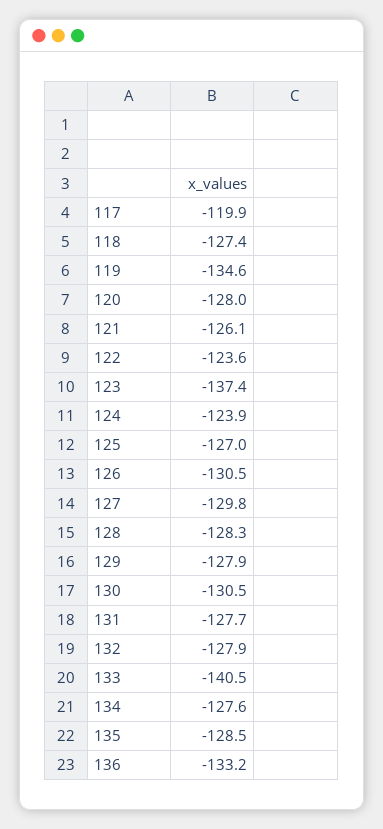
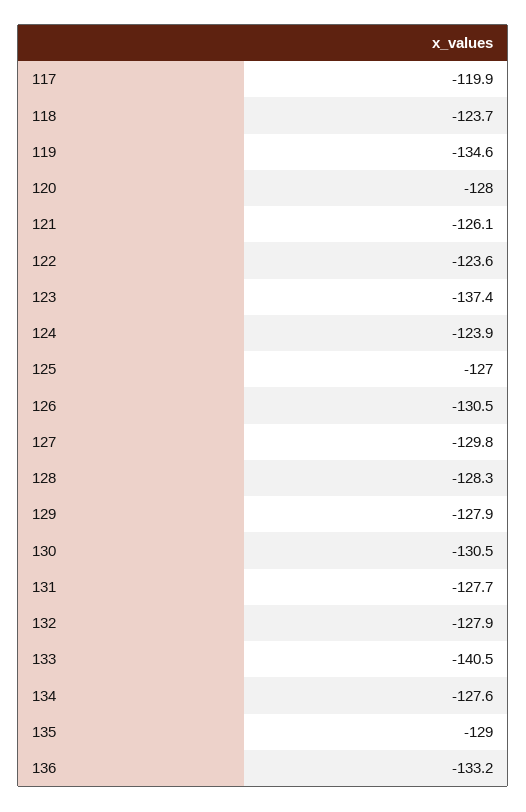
118: -127.4 -> -123.7
135: -128.5 -> -129

